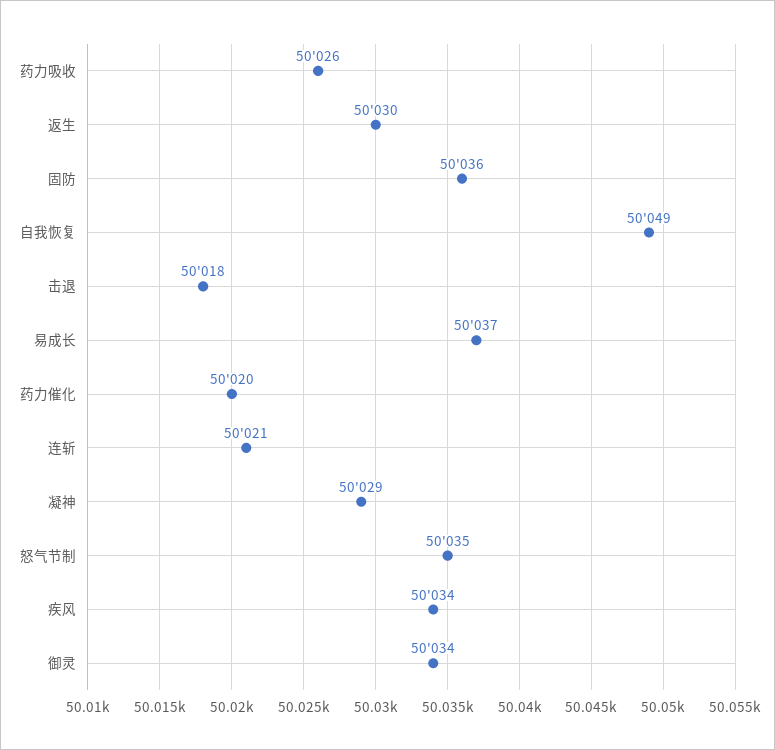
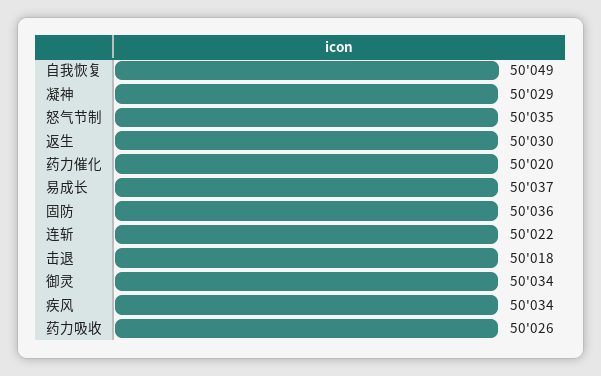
连斩: 50021 -> 50022

